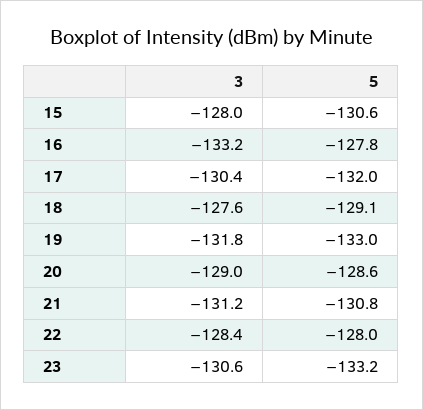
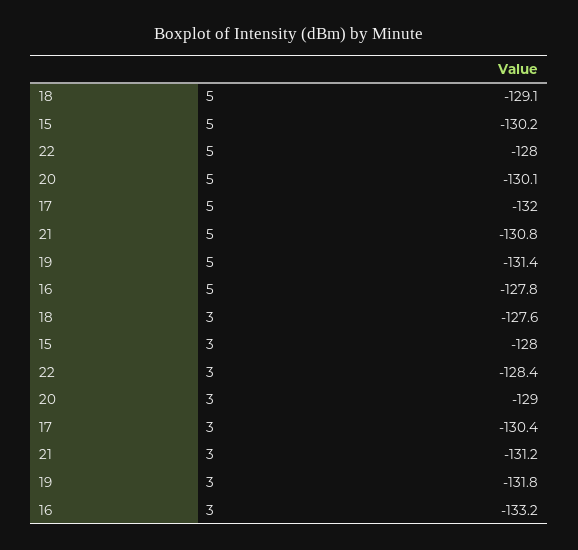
5, 15: -130.6 -> -130.2
5, 19: -133 -> -131.4
5, 20: -128.6 -> -130.1
3, 23: -130.6 -> none
5, 23: -133.2 -> none

